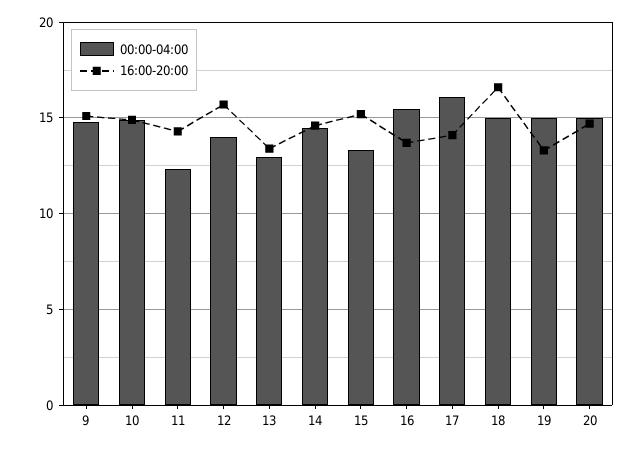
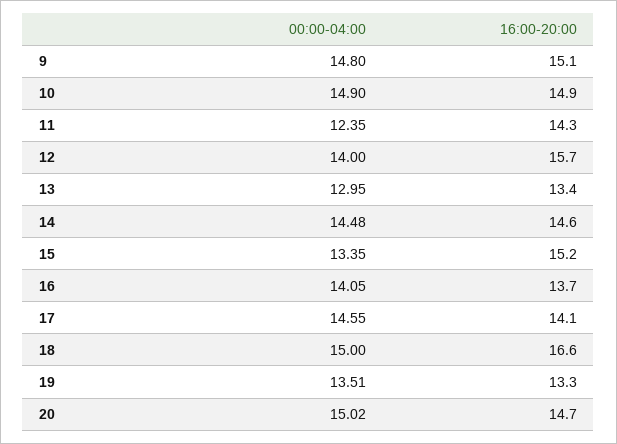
00:00-04:00, 16: 15.5 -> 14.05
00:00-04:00, 17: 16 -> 14.55
00:00-04:00, 19: 15 -> 13.51

